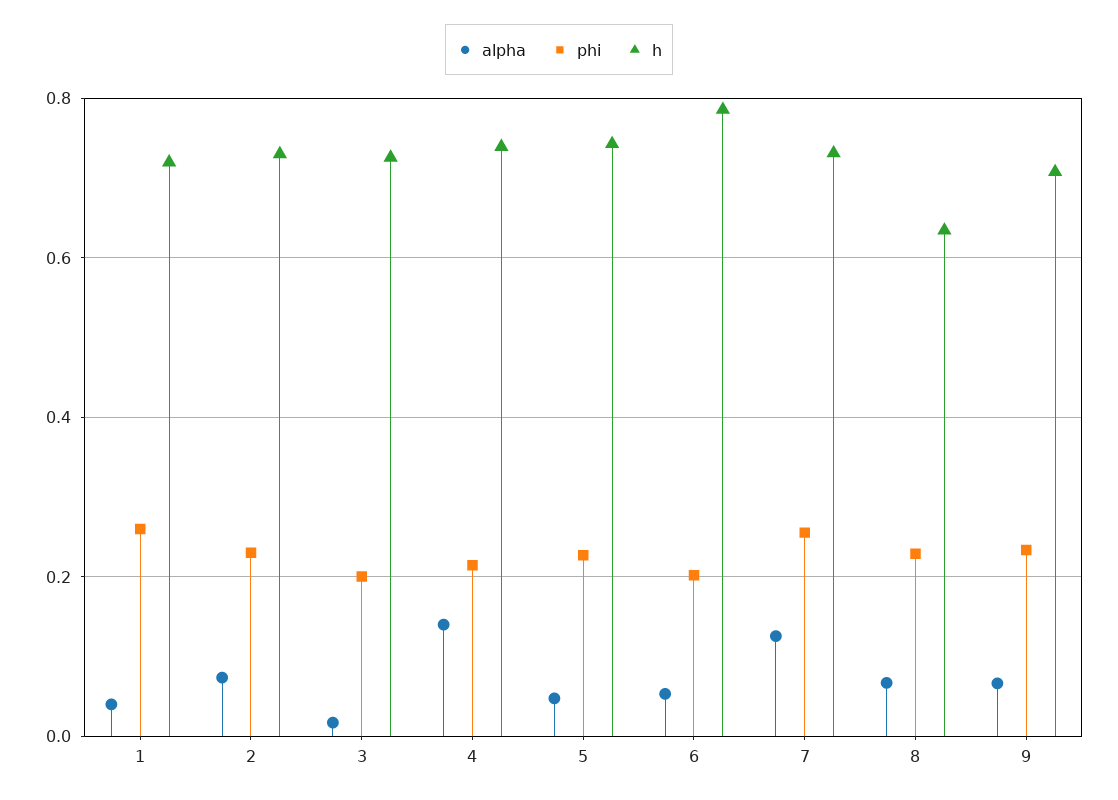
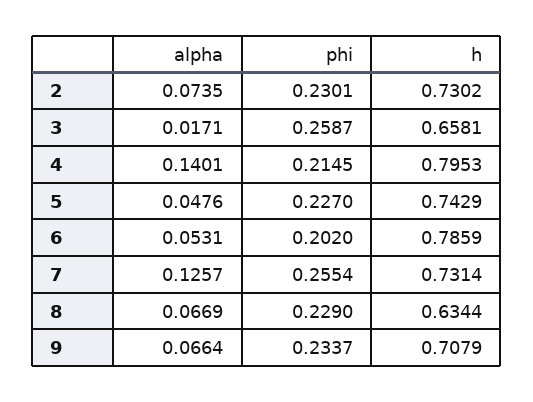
alpha, 1: 0.04 -> none
phi, 1: 0.26 -> none
h, 1: 0.72 -> none
phi, 3: 0.2 -> 0.2587
h, 3: 0.72 -> 0.6581
h, 4: 0.74 -> 0.7953

